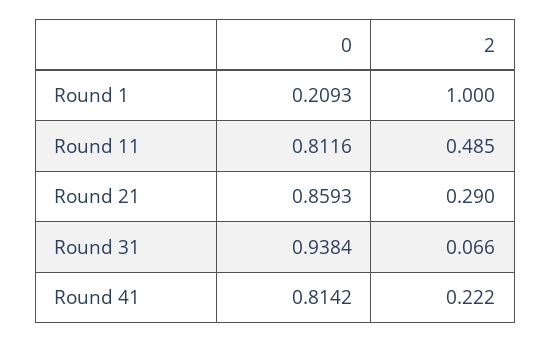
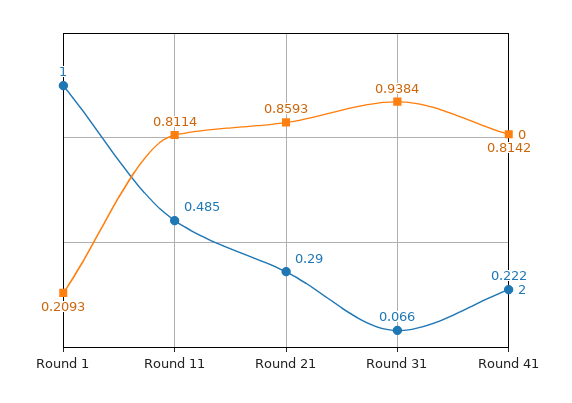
0, Round 11: 0.8116 -> 0.8114

